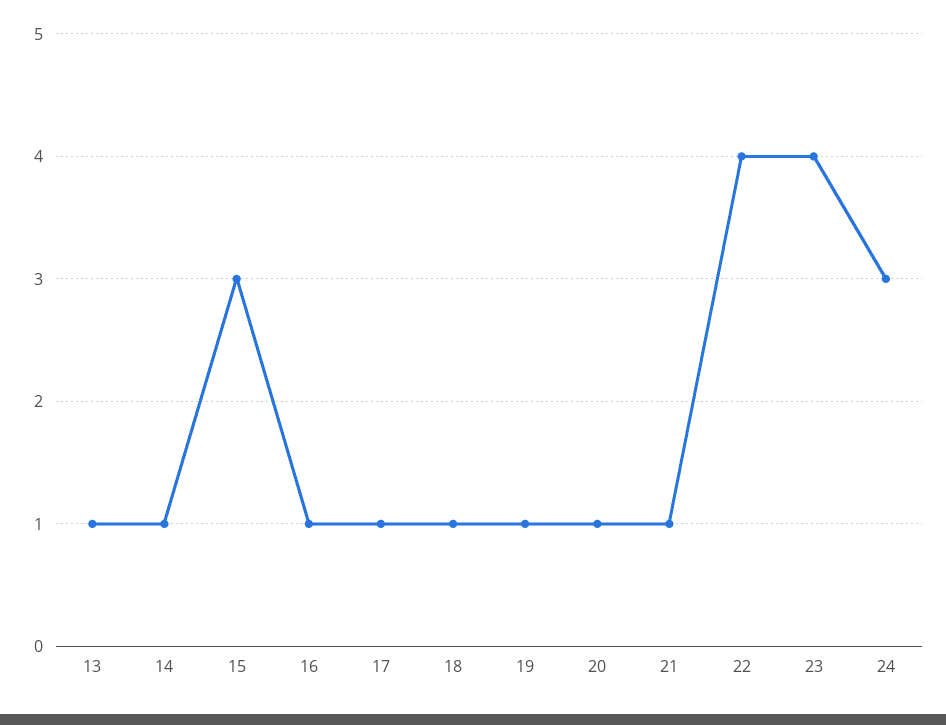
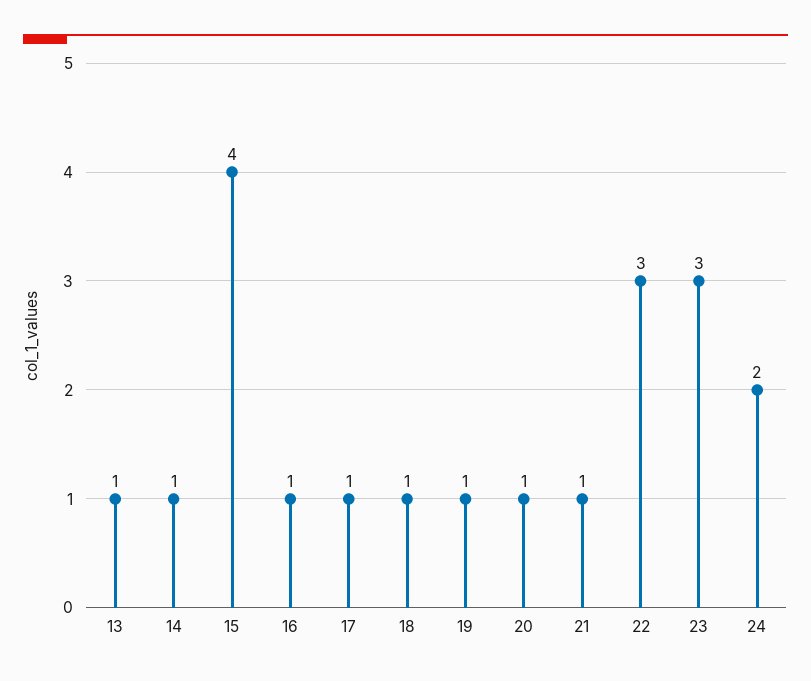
15: 3 -> 4
22: 4 -> 3
23: 4 -> 3
24: 3 -> 2

